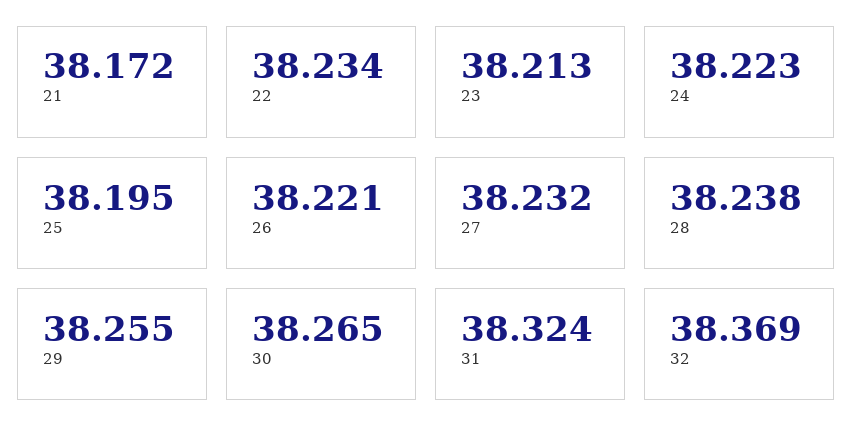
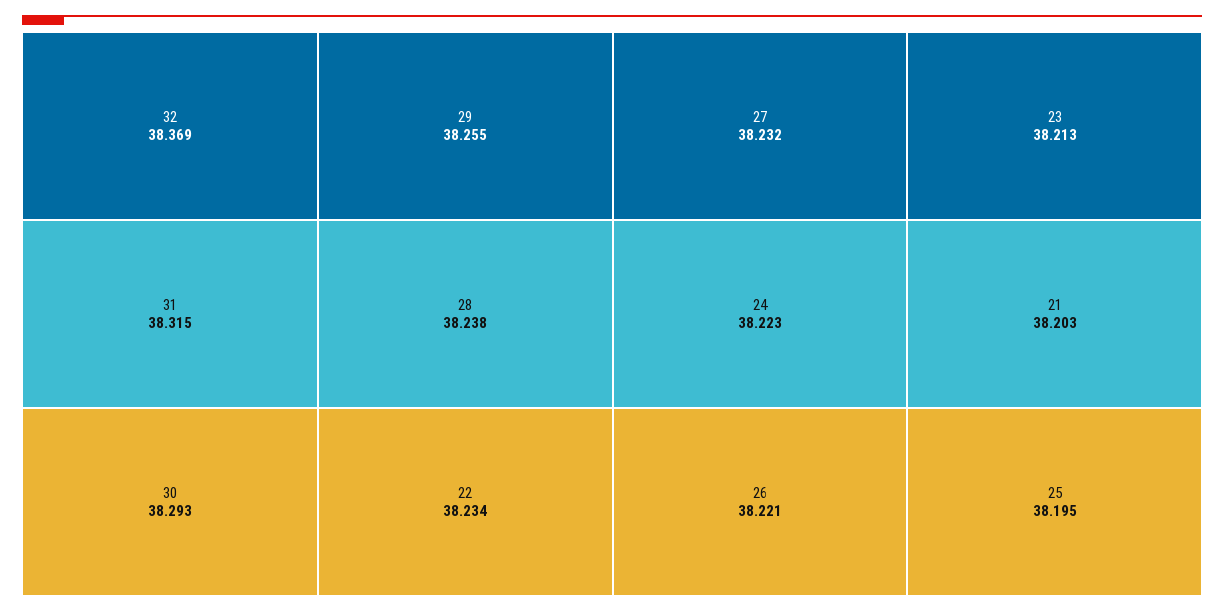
21: 38.172 -> 38.203
30: 38.265 -> 38.293
31: 38.324 -> 38.315

